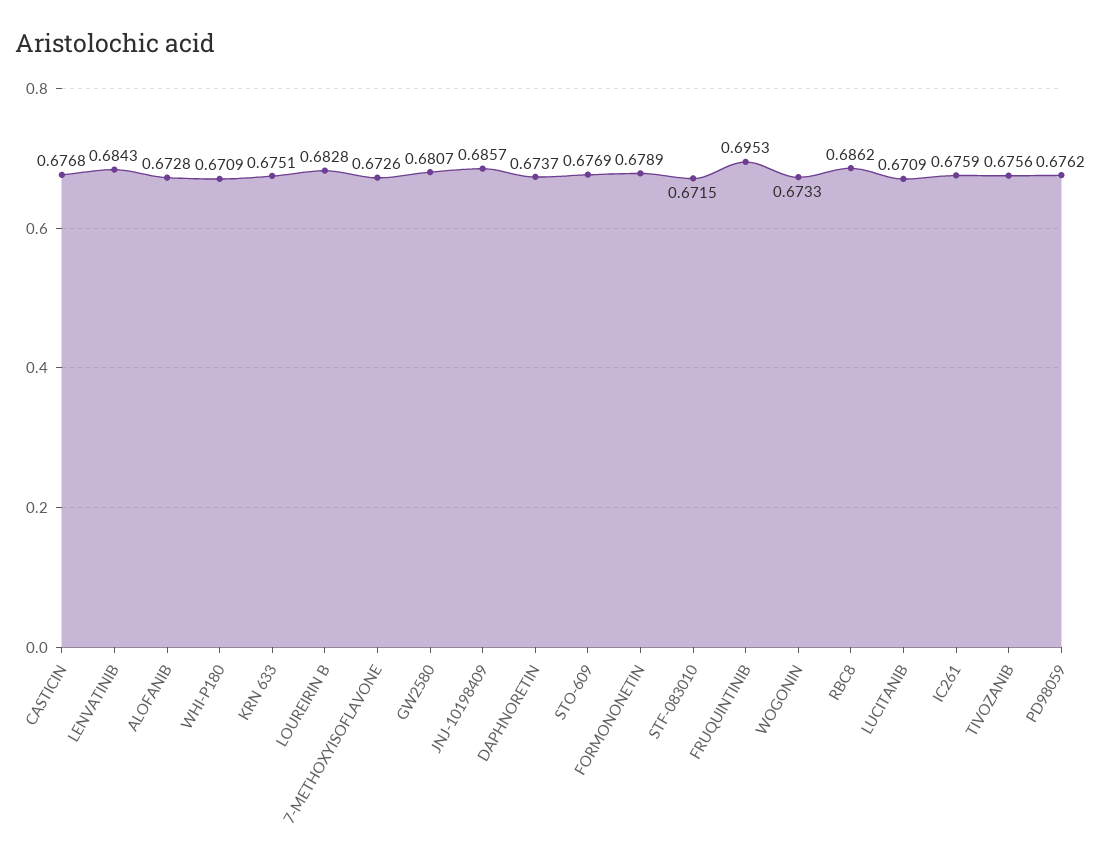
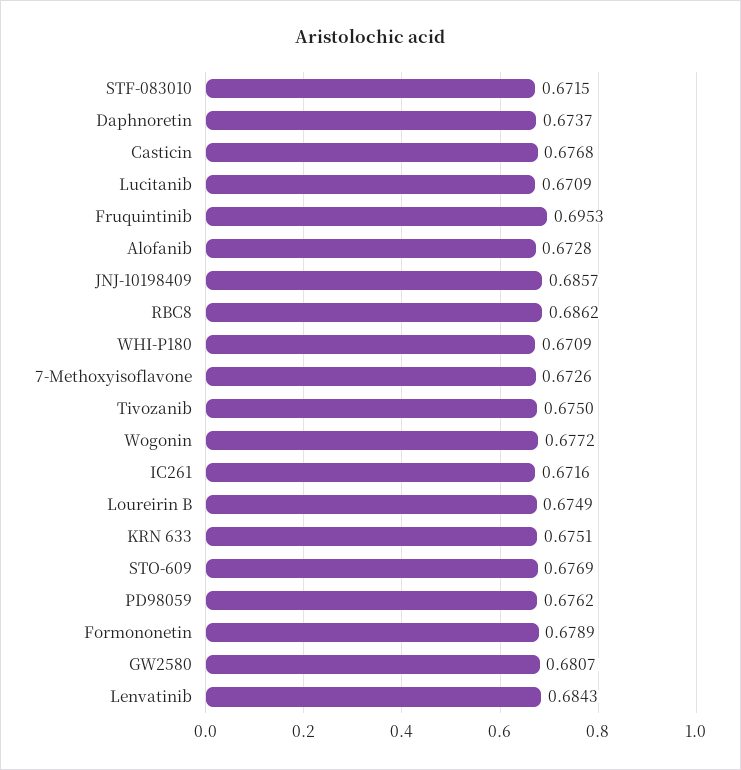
LOUREIRIN B: 0.6828 -> 0.6749
WOGONIN: 0.6733 -> 0.6772
IC261: 0.6759 -> 0.6716
TIVOZANIB: 0.6756 -> 0.675

